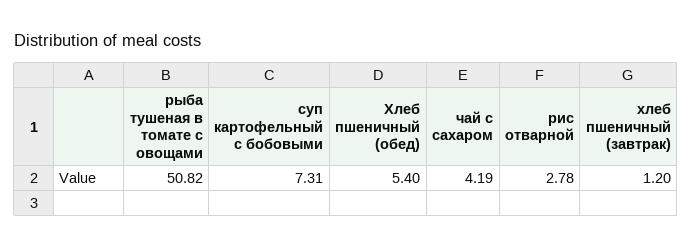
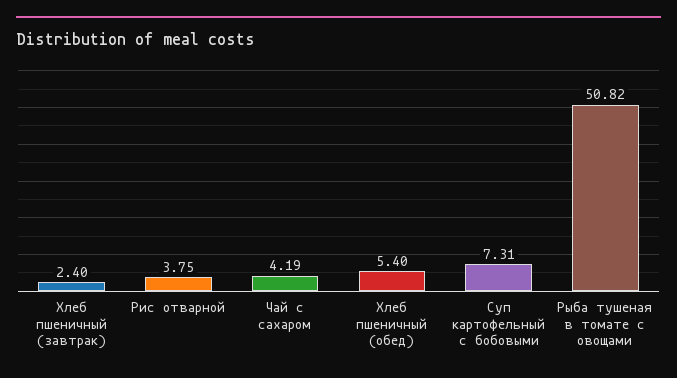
рис отварной: 2.78 -> 3.75
хлеб пшеничный (завтрак): 1.2 -> 2.4

